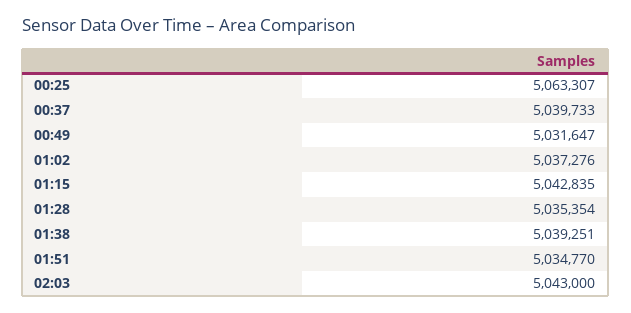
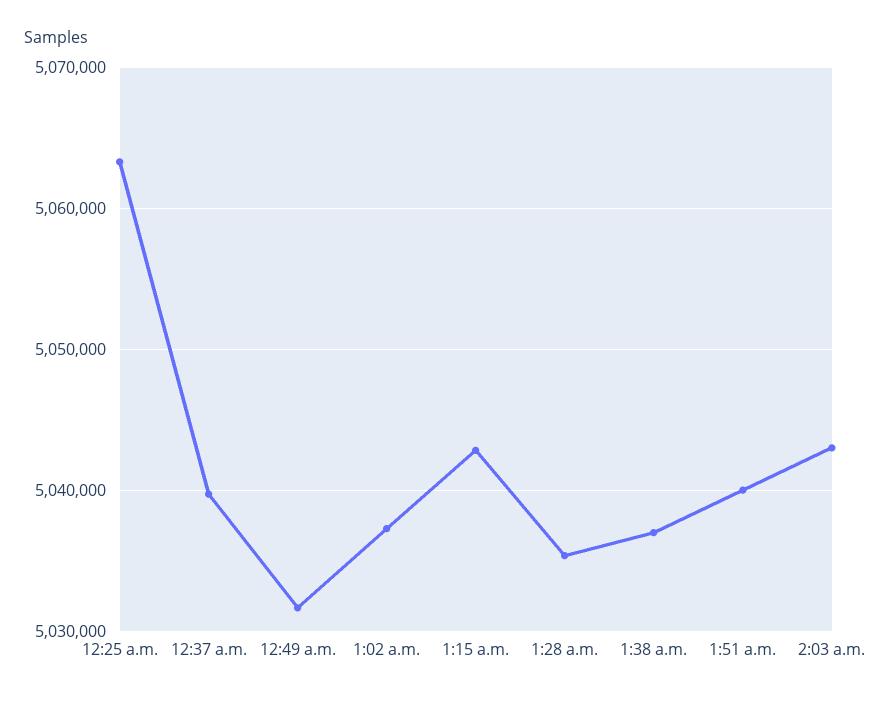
01:38: 5039251 -> 5037000
01:51: 5034770 -> 5040000

